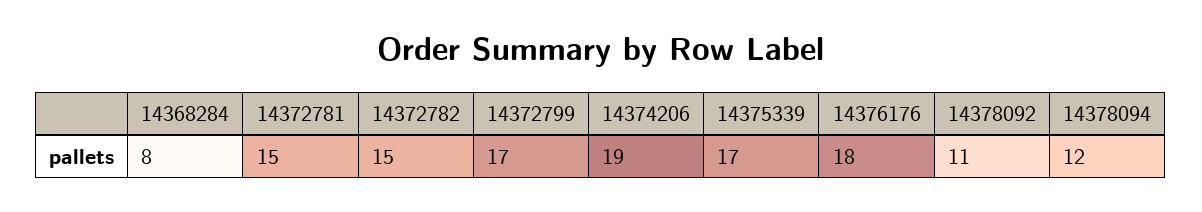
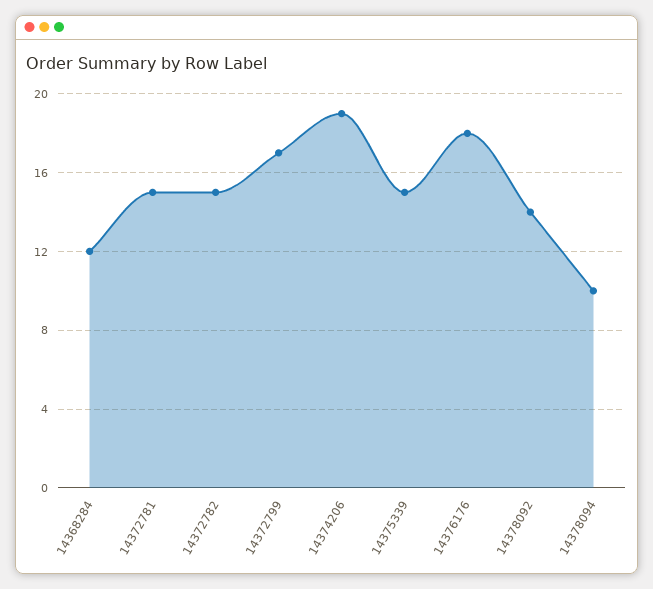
14368284: 8 -> 12
14375339: 17 -> 15
14378092: 11 -> 14
14378094: 12 -> 10

